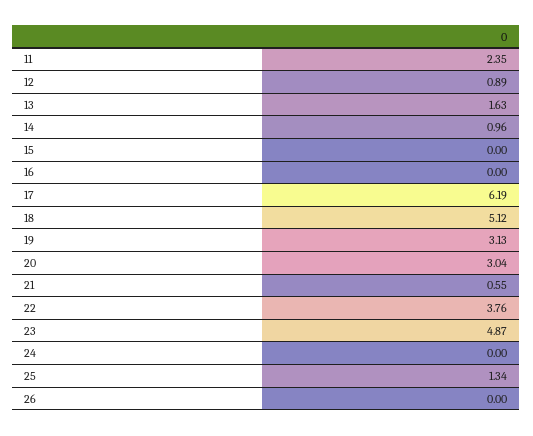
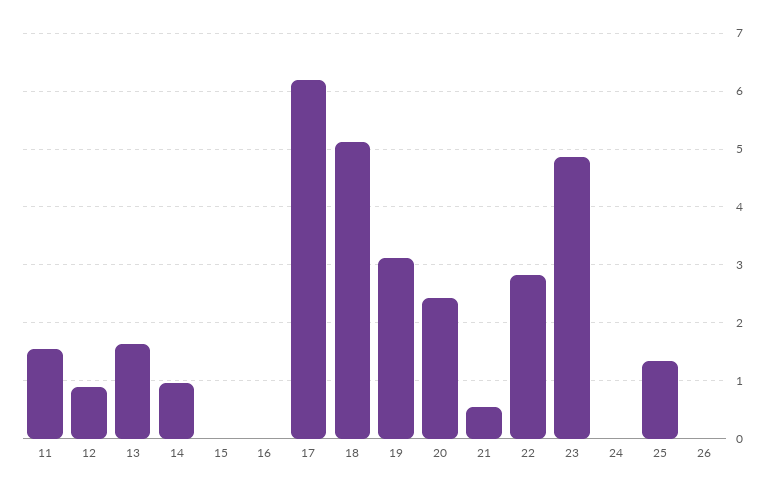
11: 2.35 -> 1.6
20: 3.04 -> 2.4
22: 3.76 -> 2.8

